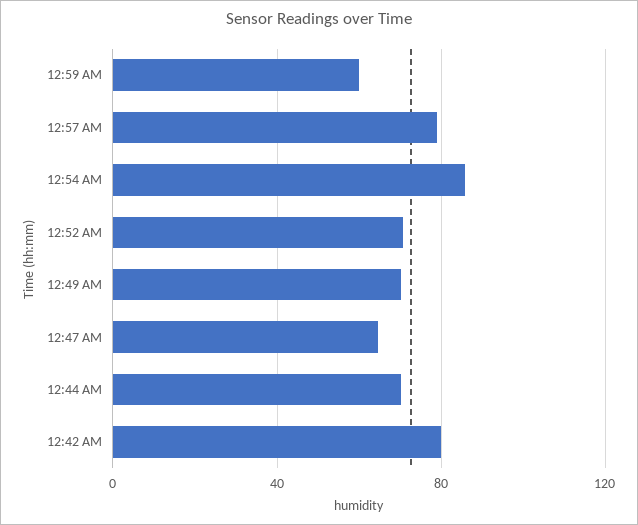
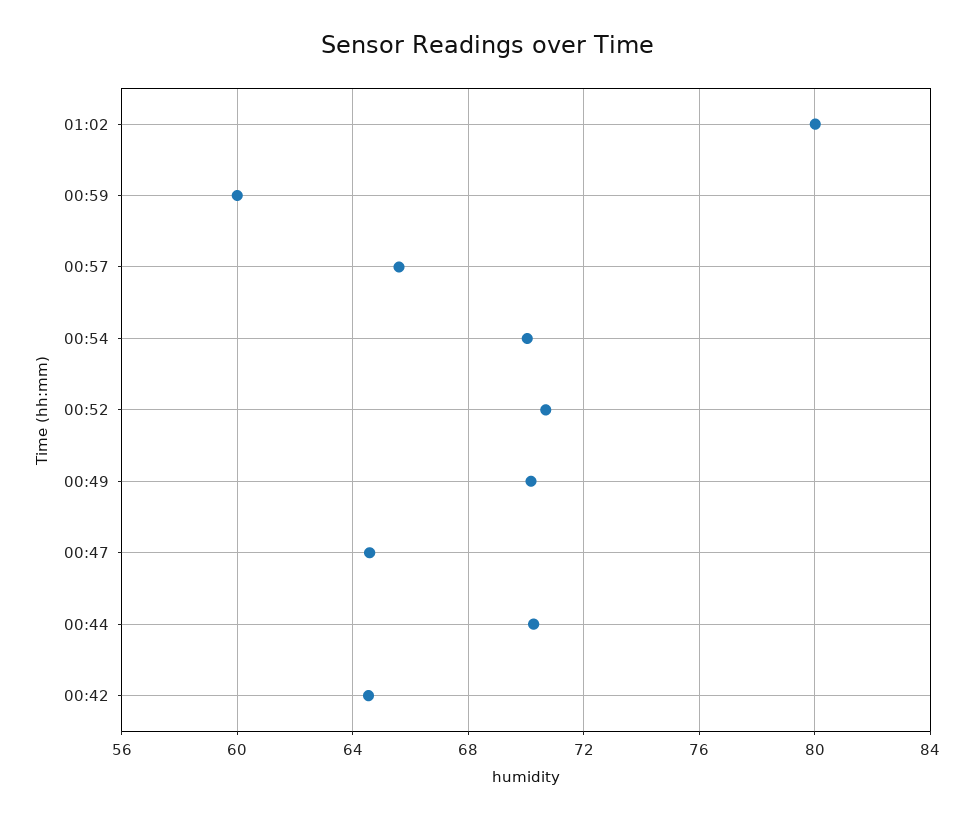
12:57 AM: 80 -> 65.5
12:54 AM: 85 -> 70
12:42 AM: 80 -> 64.5
01:02: none -> 80

